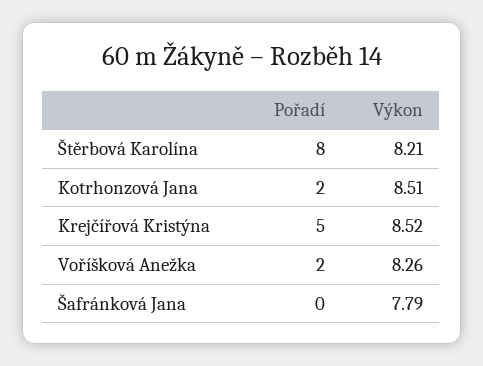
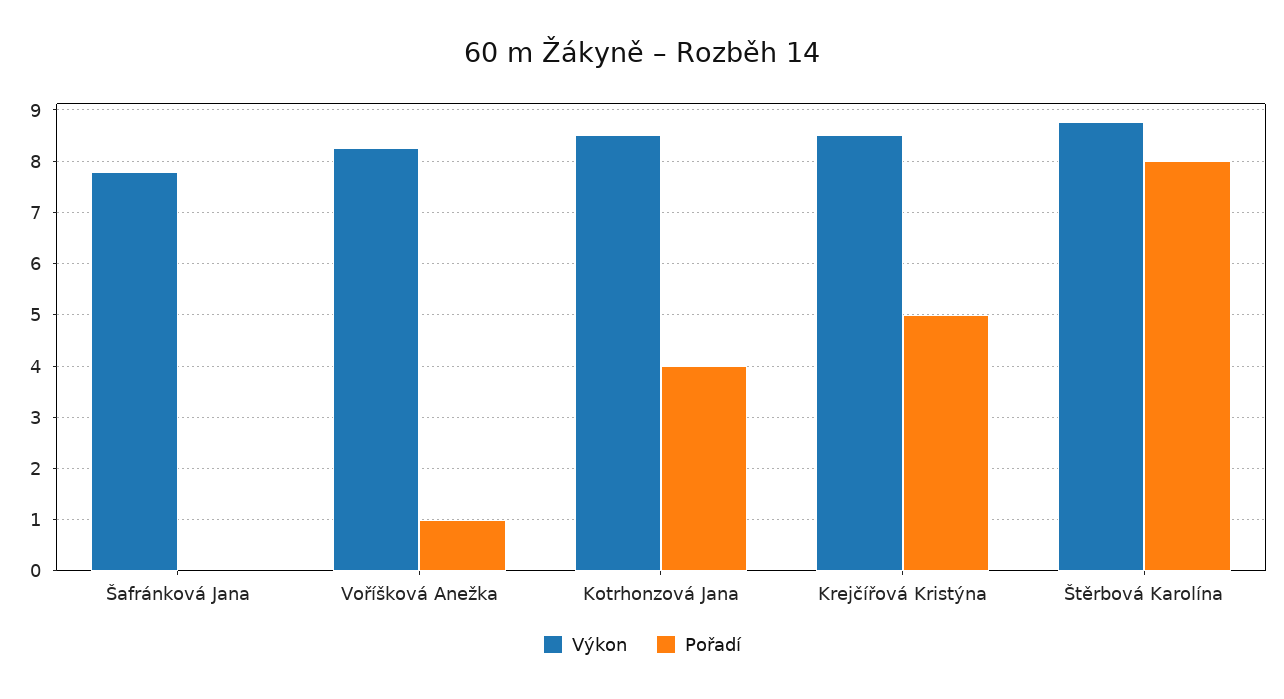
Výkon, Štěrbová Karolína: 8.21 -> 8.8
Pořadí, Kotrhonzová Jana: 2 -> 4
Pořadí, Voříšková Anežka: 2 -> 1

